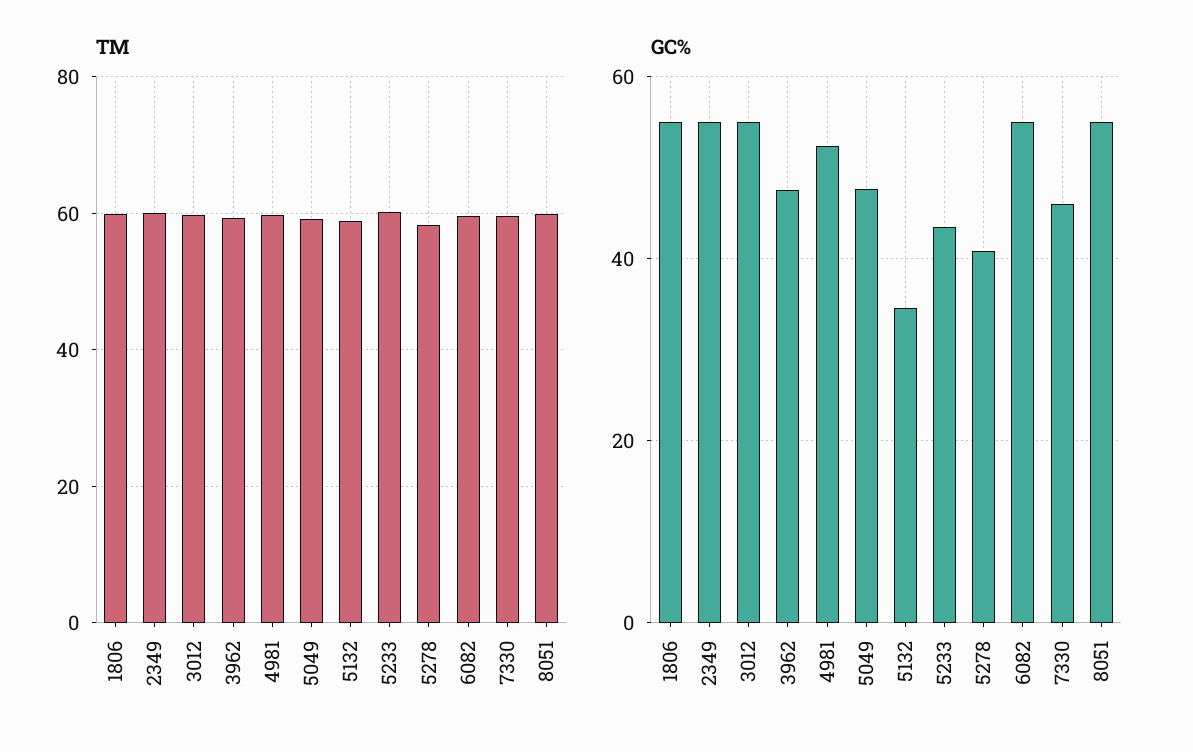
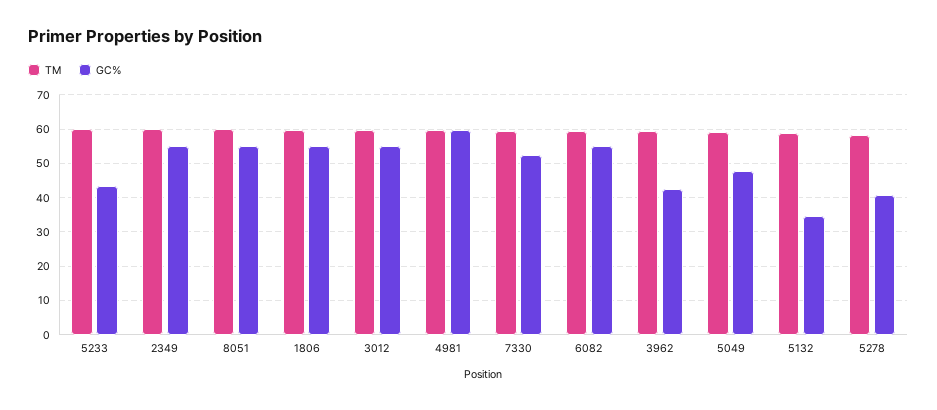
GC%, 3962: 48 -> 42
GC%, 4981: 52 -> 60
GC%, 7330: 46 -> 52

